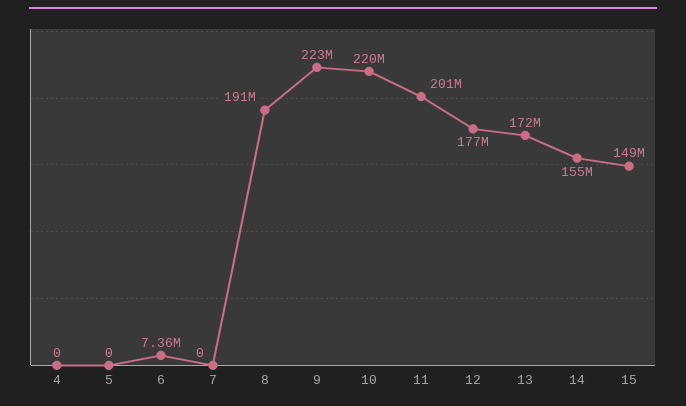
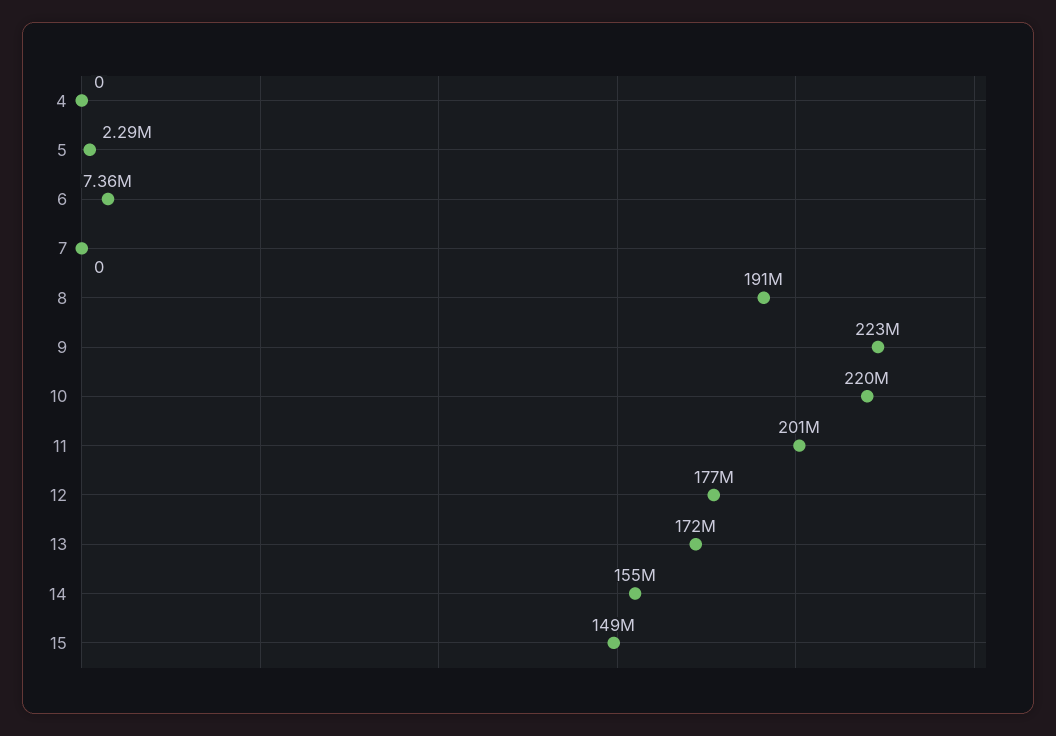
5: 0 -> 2290000

